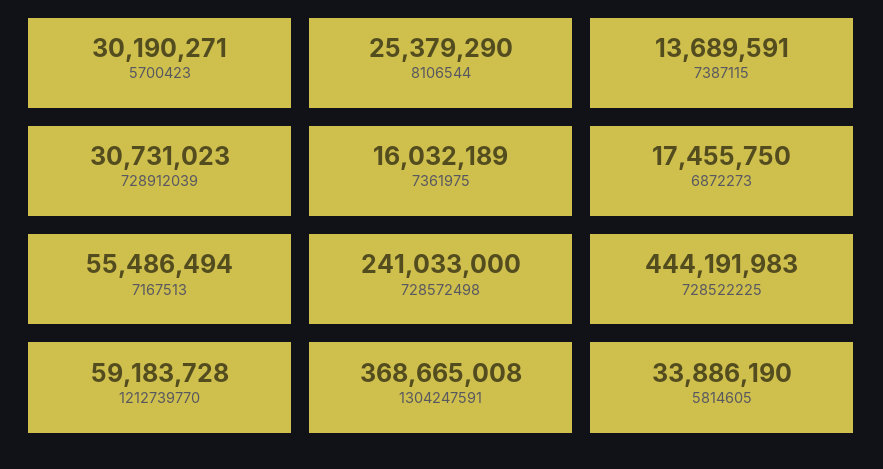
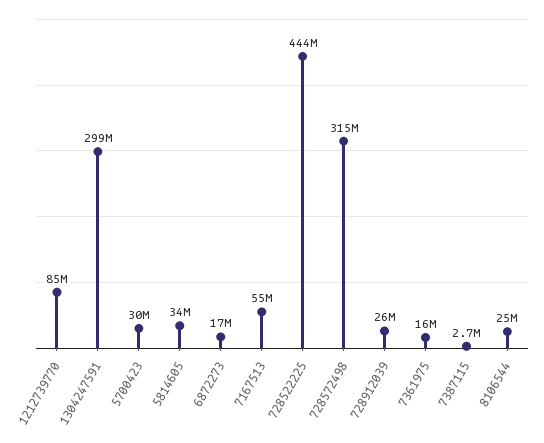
7387115: 13689591 -> 2700000
728912039: 30731023 -> 26000000
728572498: 241033000 -> 315000000
1212739770: 59183728 -> 85000000
1304247591: 368665008 -> 299000000

